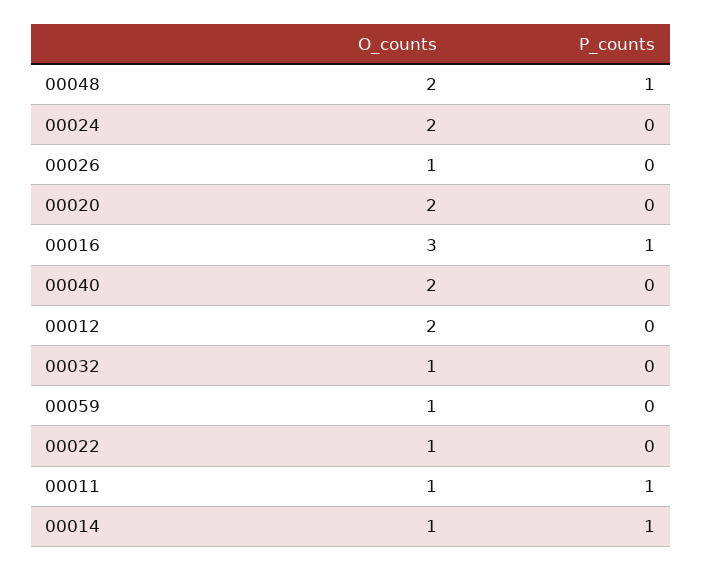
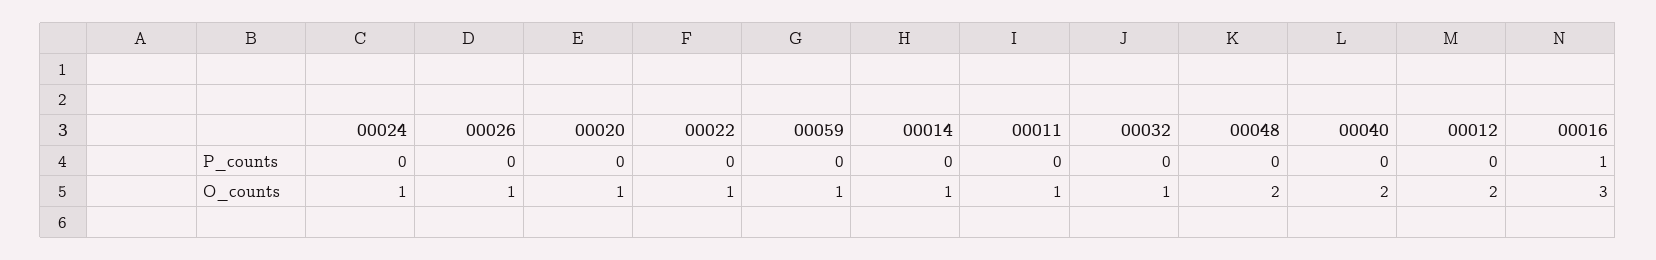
P_counts, 00048: 1 -> 0
O_counts, 00024: 2 -> 1
O_counts, 00020: 2 -> 1
P_counts, 00011: 1 -> 0
P_counts, 00014: 1 -> 0

